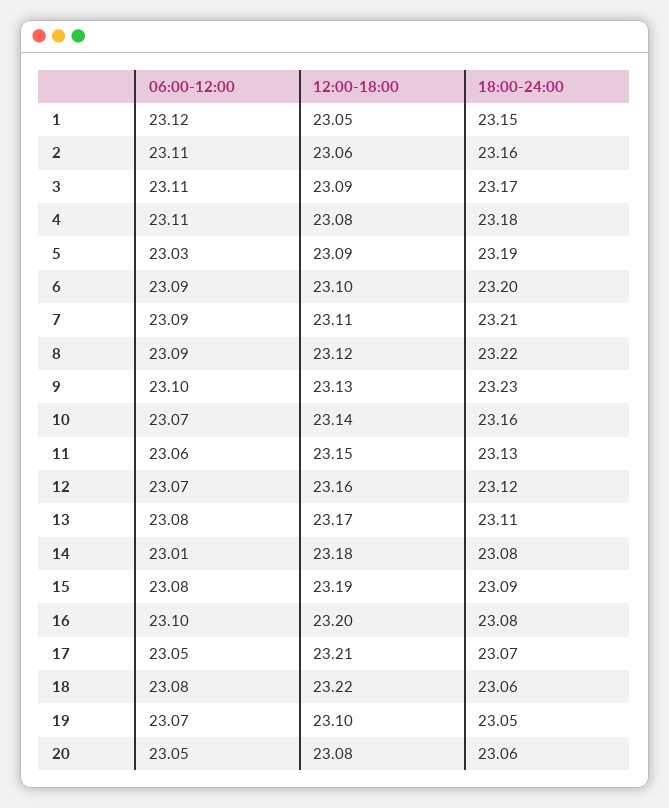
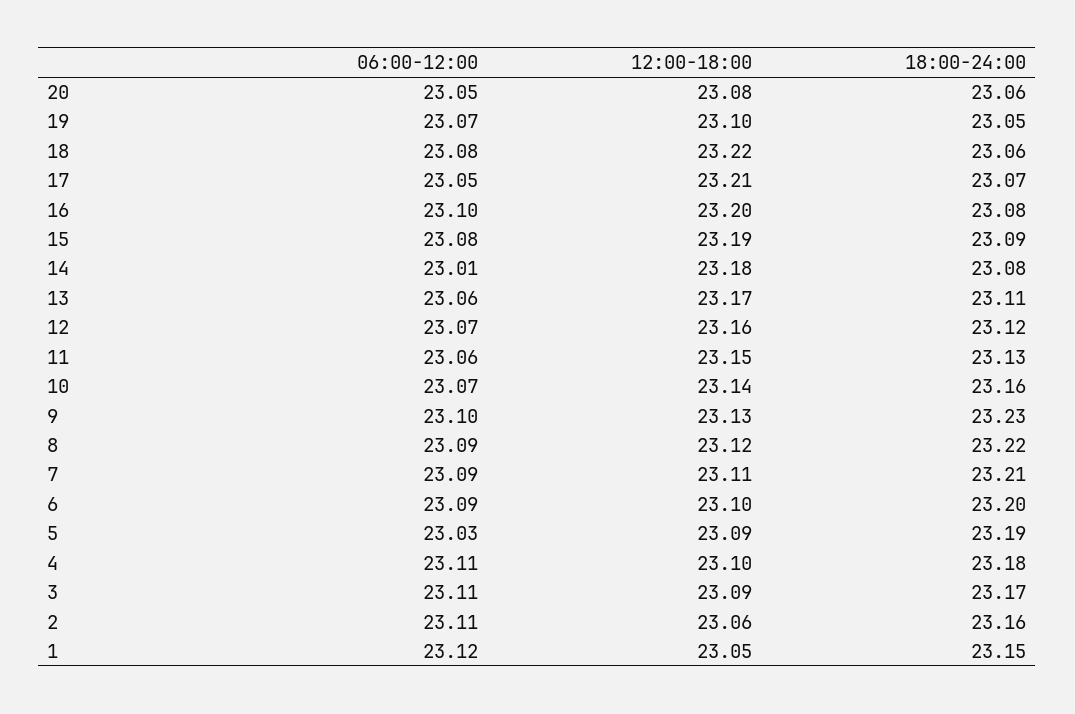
12:00-18:00, 4: 23.08 -> 23.1
06:00-12:00, 13: 23.08 -> 23.06

